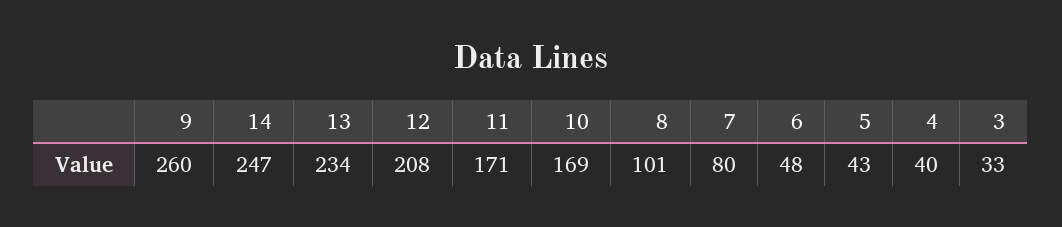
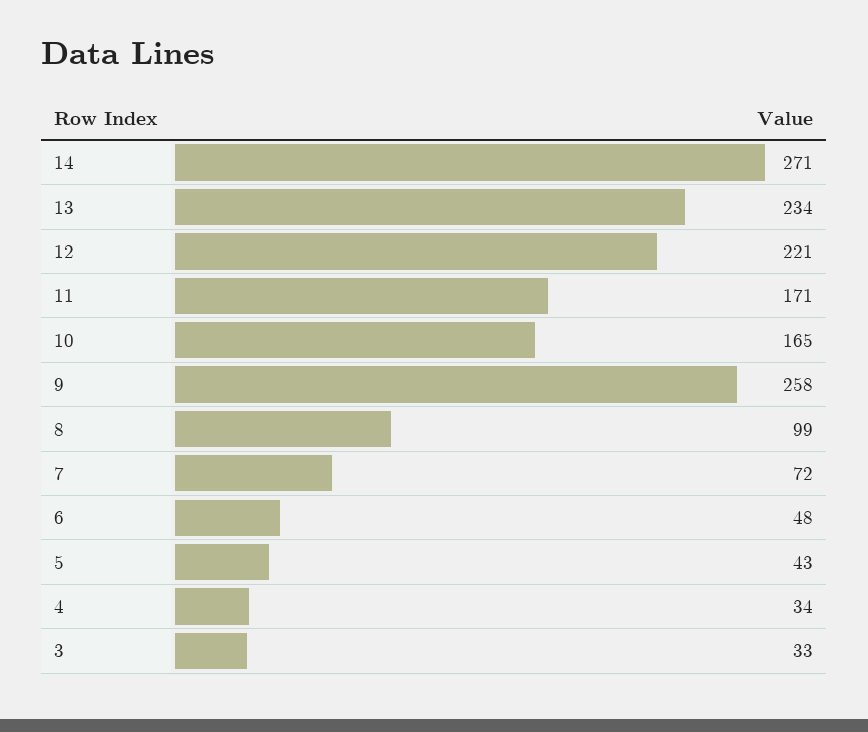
9: 260 -> 258
14: 247 -> 271
12: 208 -> 221
10: 169 -> 165
8: 101 -> 99
7: 80 -> 72
4: 40 -> 34

